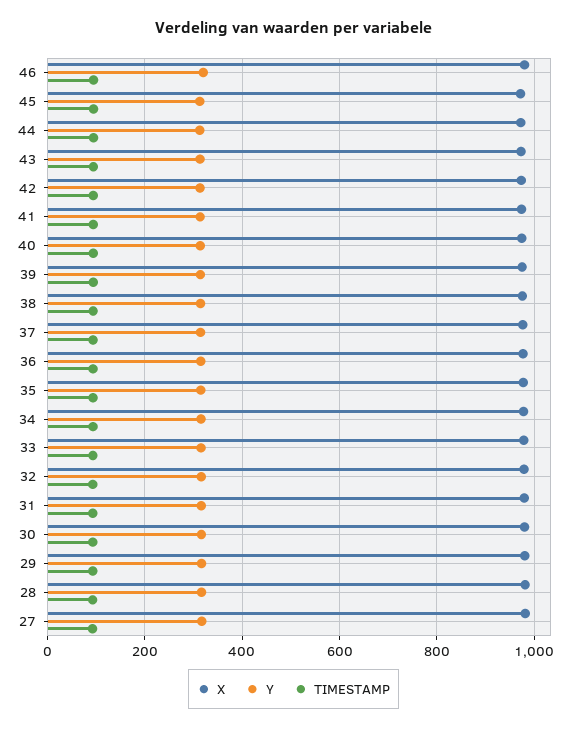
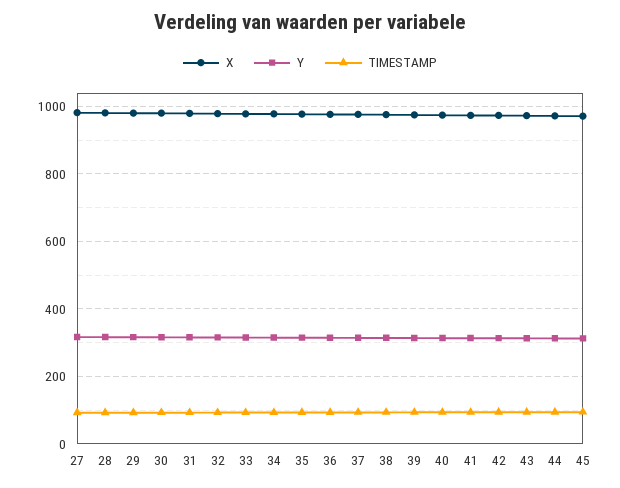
X, 46: 980 -> none
Y, 46: 320 -> none
TIMESTAMP, 46: 100 -> none

